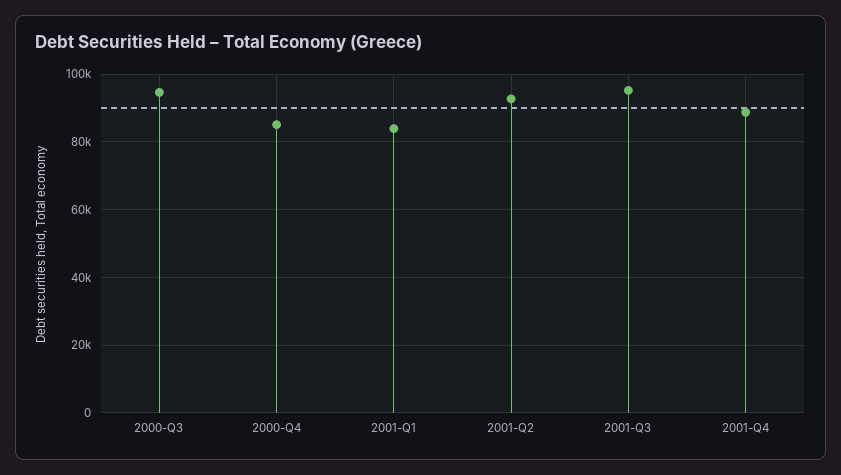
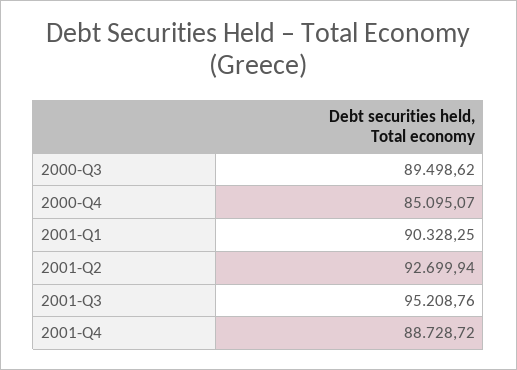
2000-Q3: 94000 -> 89498.62
2001-Q1: 84000 -> 90328.25

